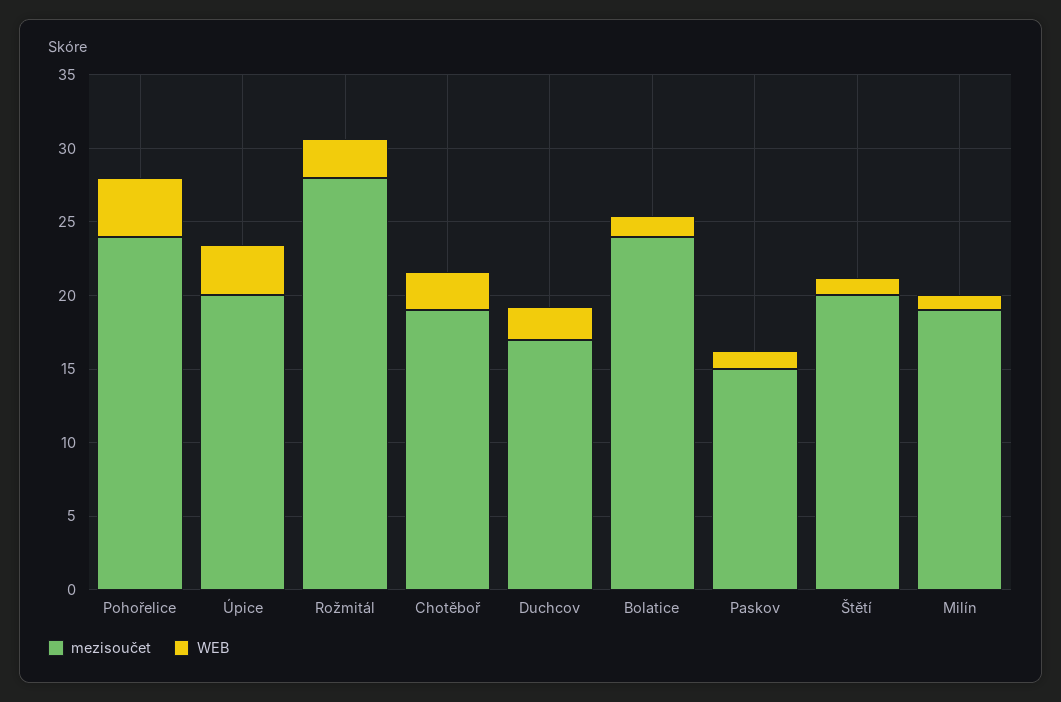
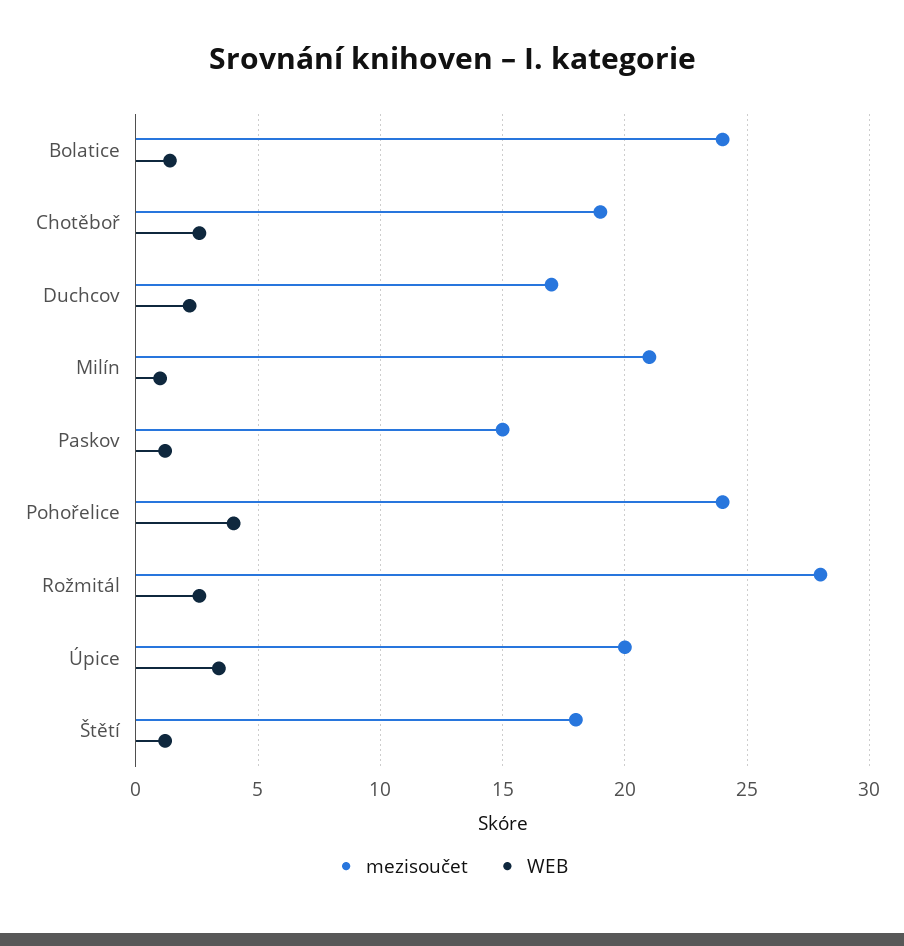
mezisoučet, Štětí: 20 -> 18
mezisoučet, Milín: 19 -> 21

